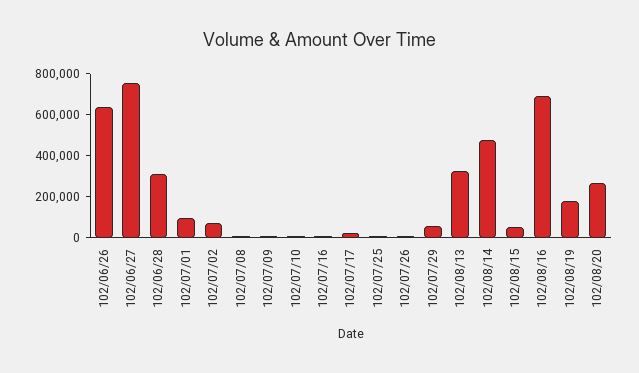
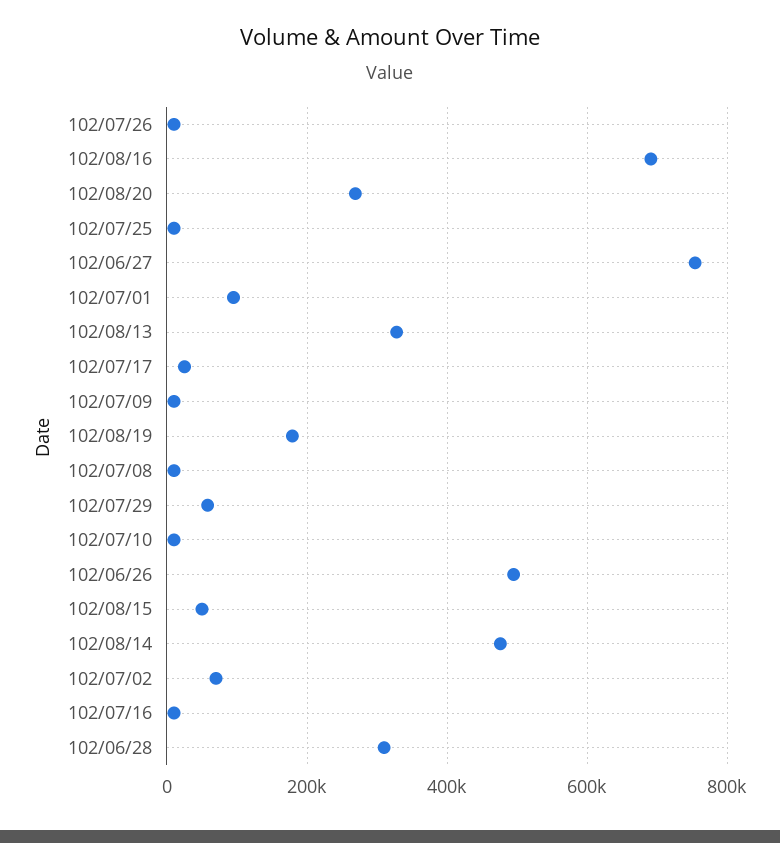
102/06/26: 650000 -> 500000

